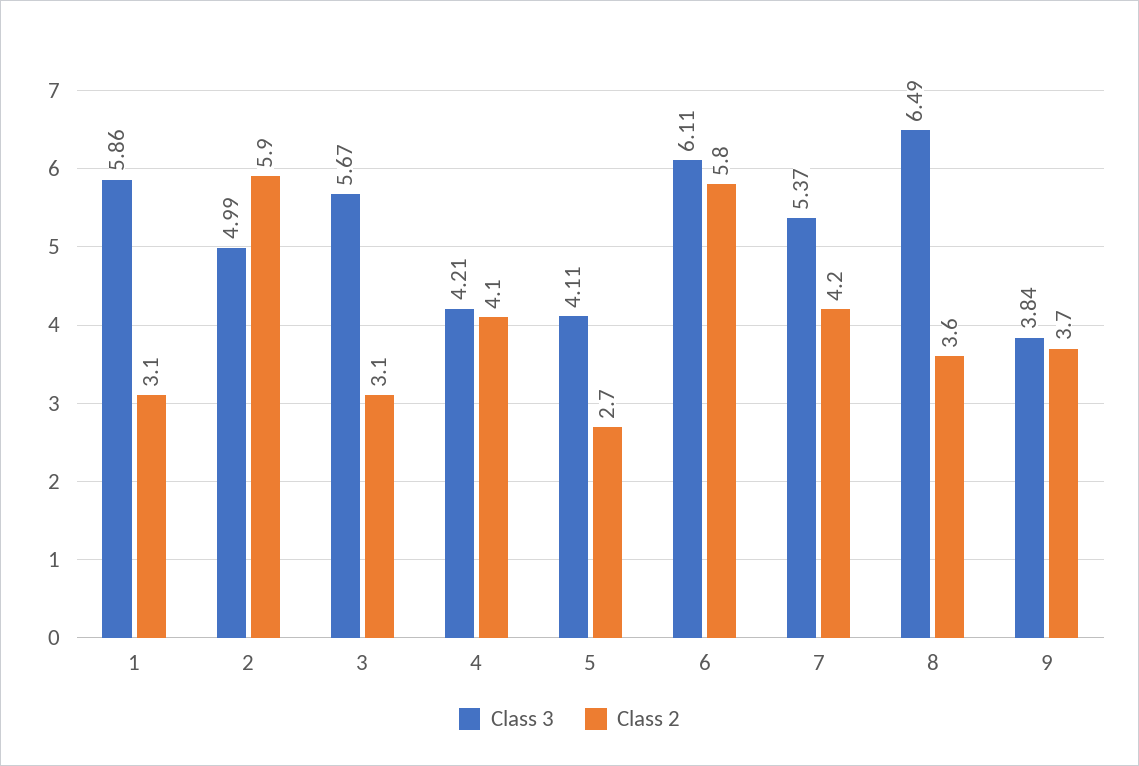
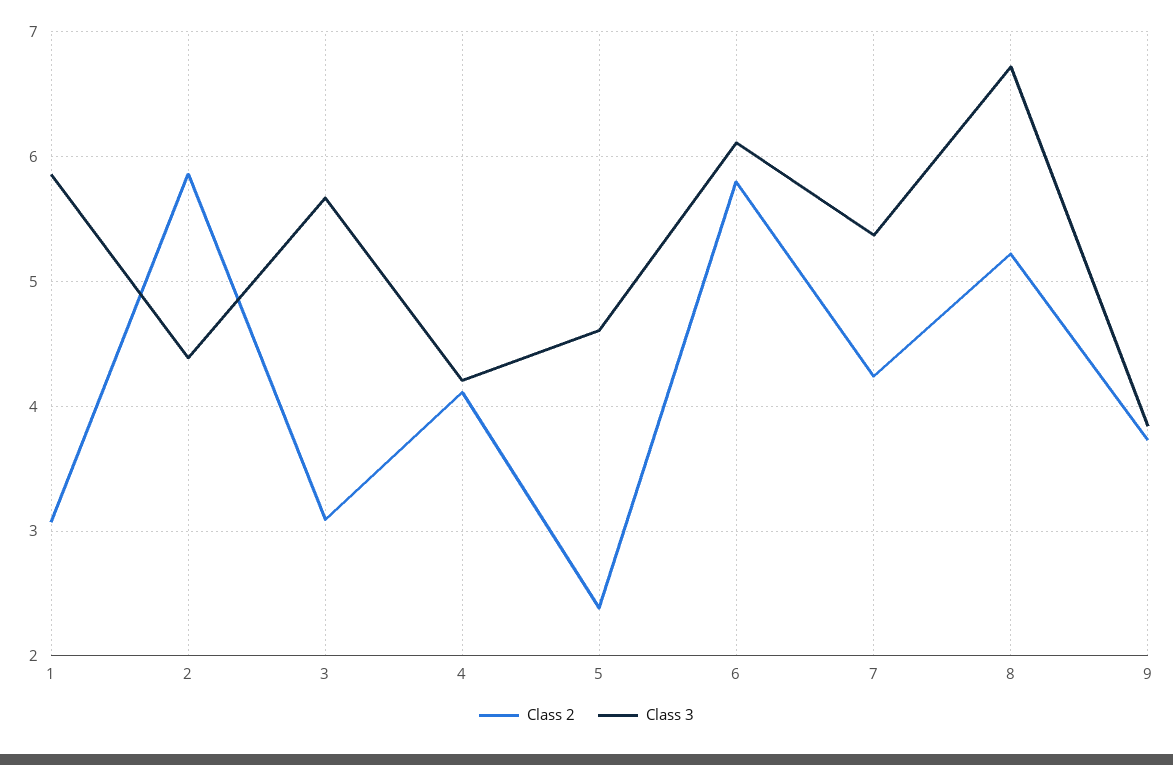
Class 3, 2: 4.99 -> 4.4
Class 3, 5: 4.11 -> 4.6
Class 2, 5: 2.7 -> 2.4
Class 3, 8: 6.49 -> 6.7
Class 2, 8: 3.6 -> 5.2

